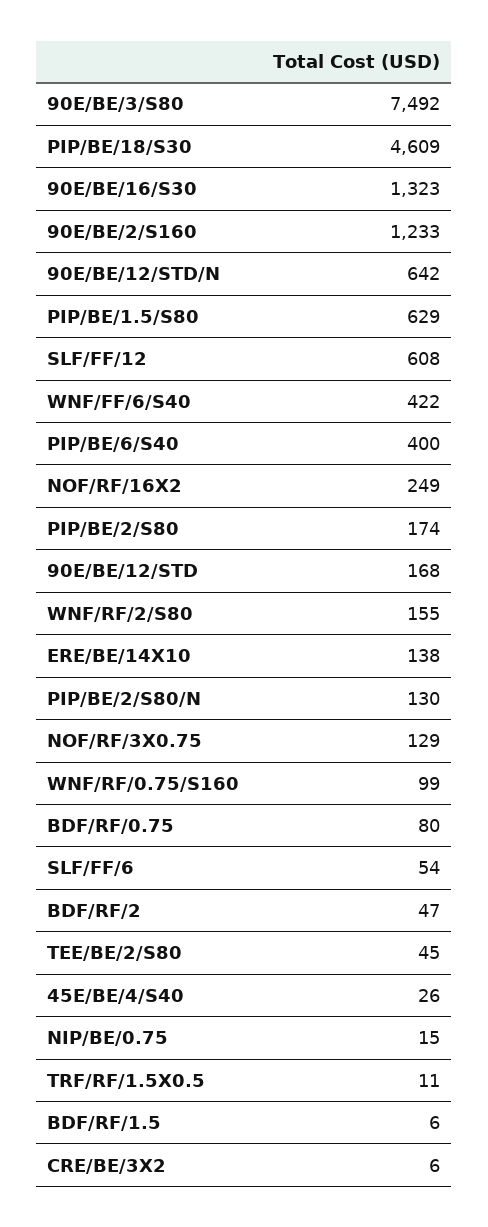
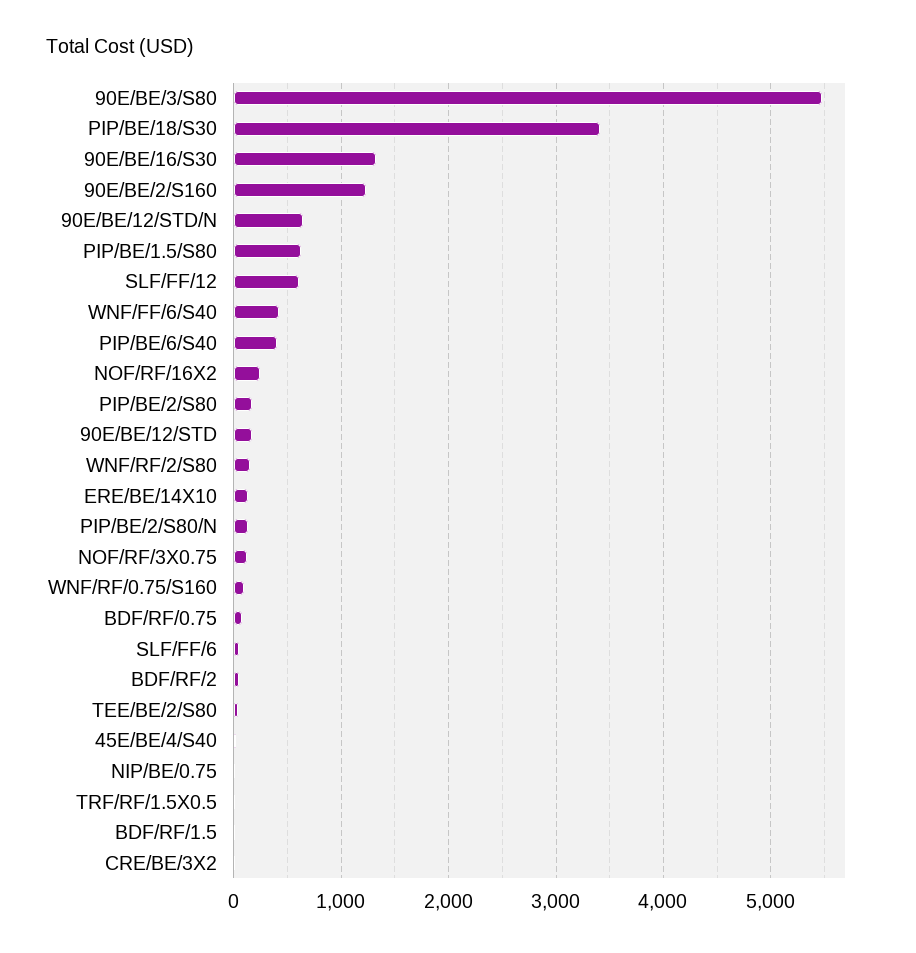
90E/BE/3/S80: 7492 -> 5500
PIP/BE/18/S30: 4609 -> 3400

